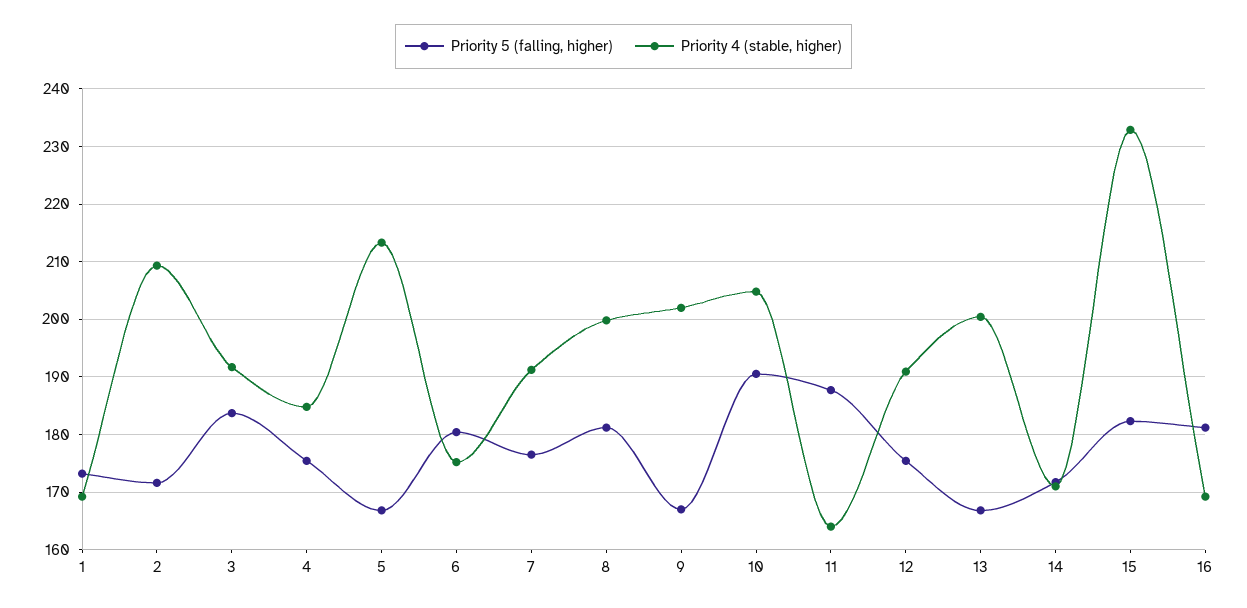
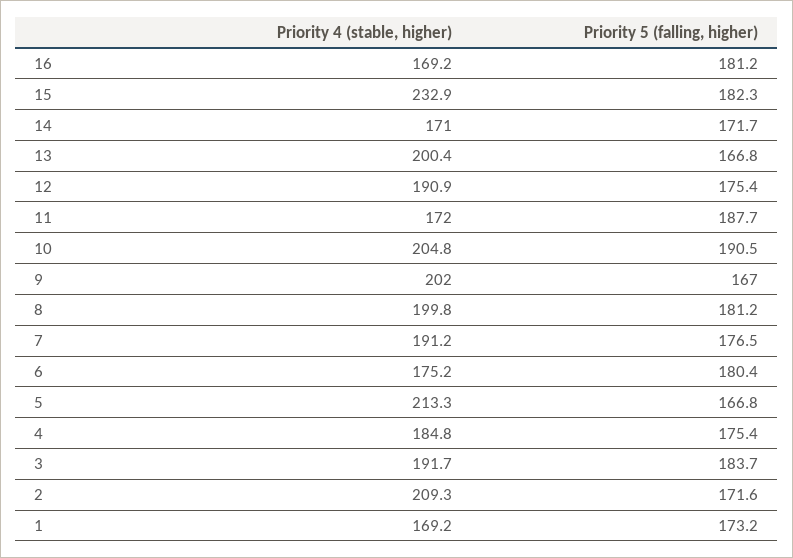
Priority 4 (stable, higher), 11: 164 -> 172

